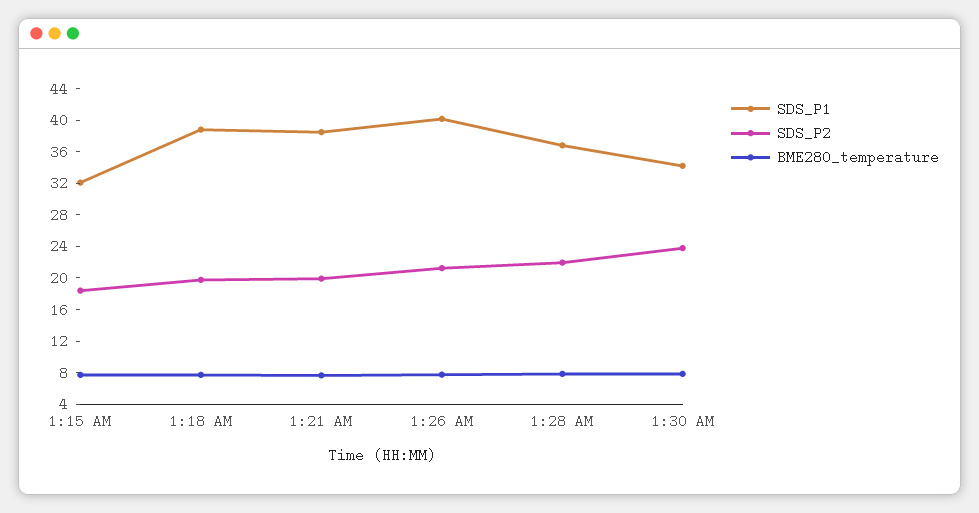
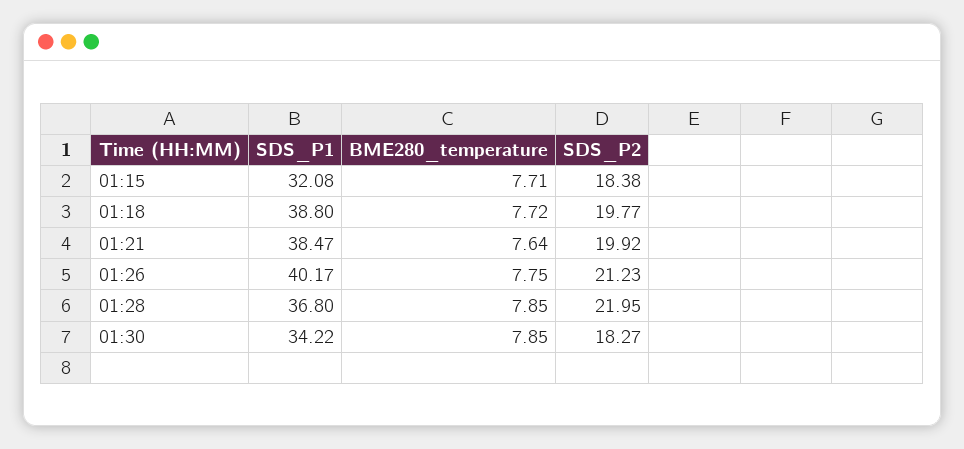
SDS_P2, 1:30 AM: 24 -> 18.27

